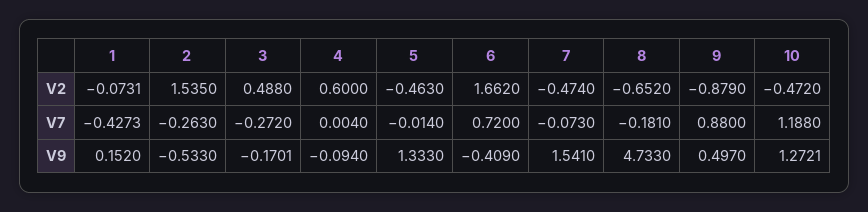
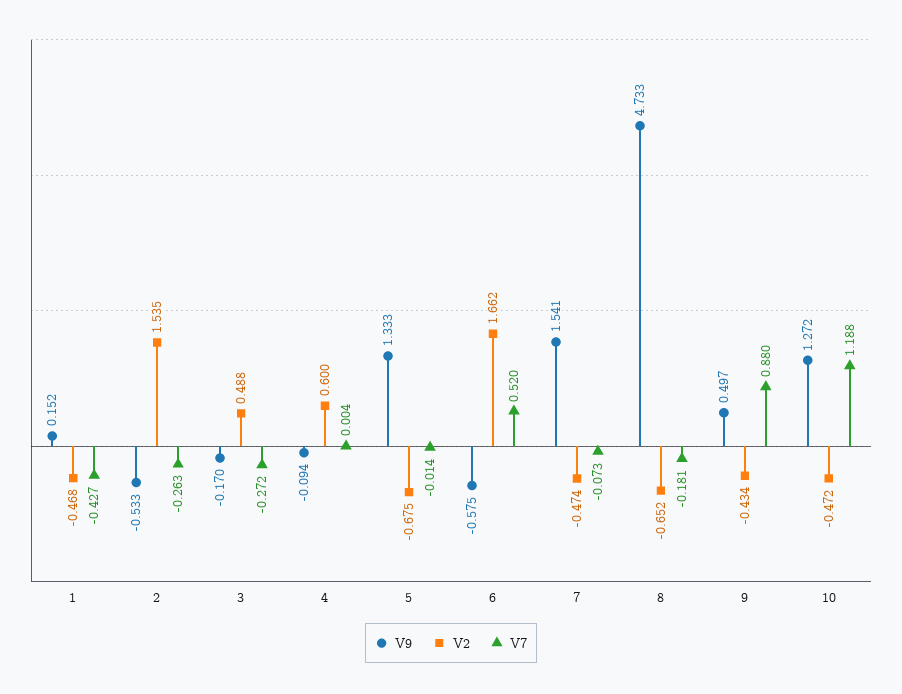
V2, 1: -0.0731 -> -0.468
V2, 5: -0.463 -> -0.675
V2, 9: -0.879 -> -0.434
V7, 6: 0.72 -> 0.52
V9, 6: -0.409 -> -0.575

